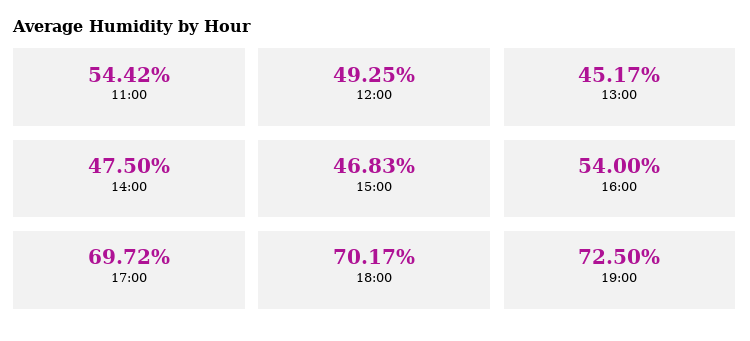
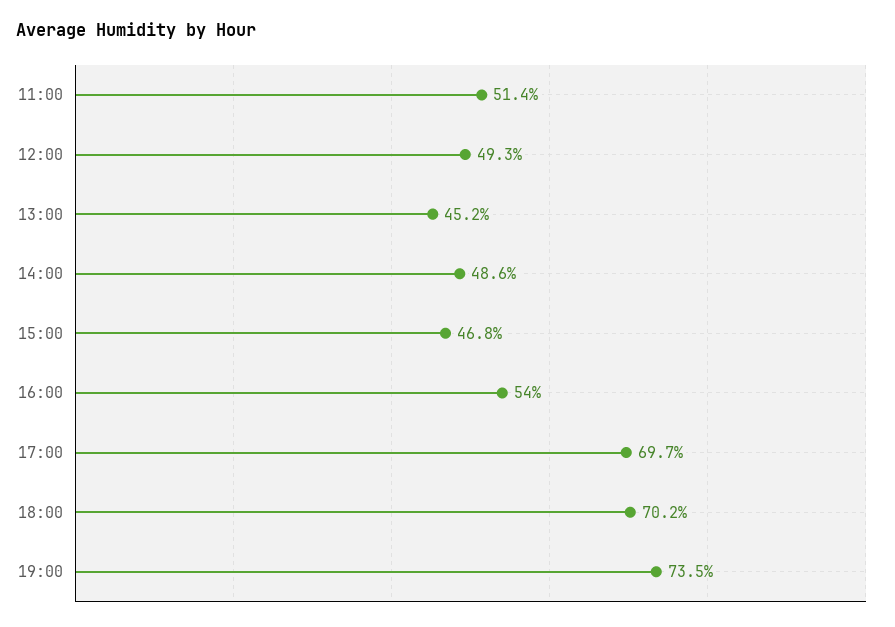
11:00: 54.42 -> 51.4
14:00: 47.5 -> 48.6
19:00: 72.5 -> 73.5

